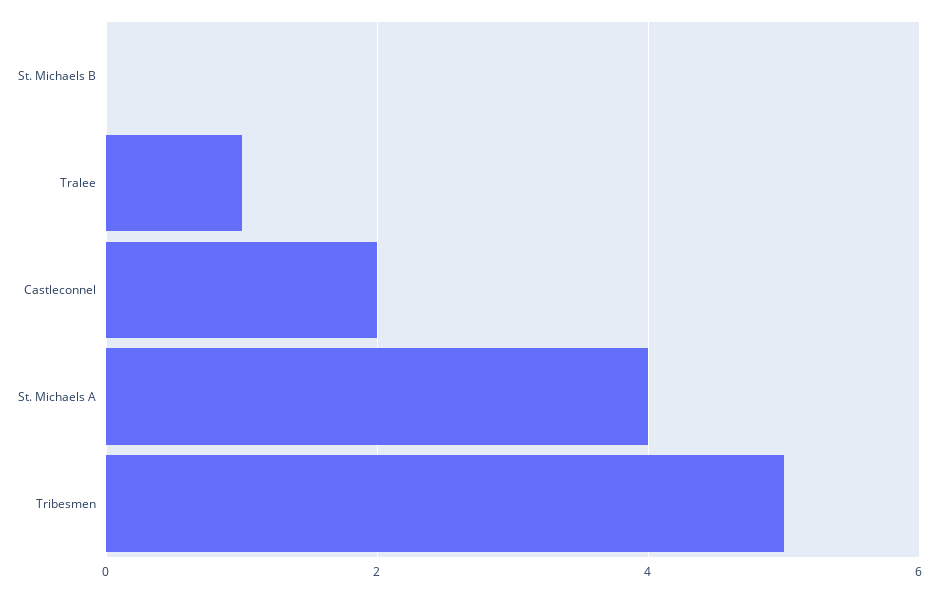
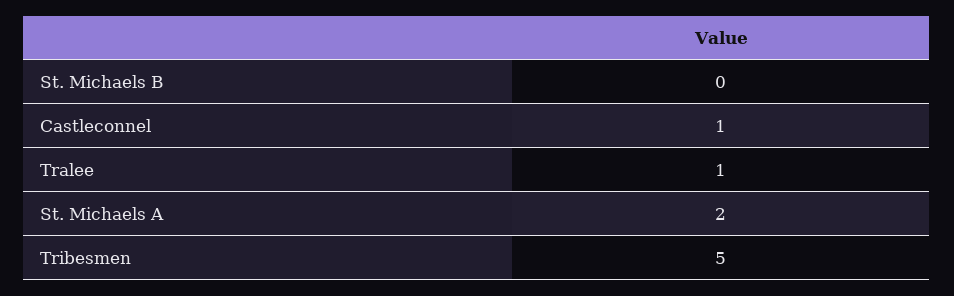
Castleconnel: 2 -> 1
St. Michaels A: 4 -> 2

